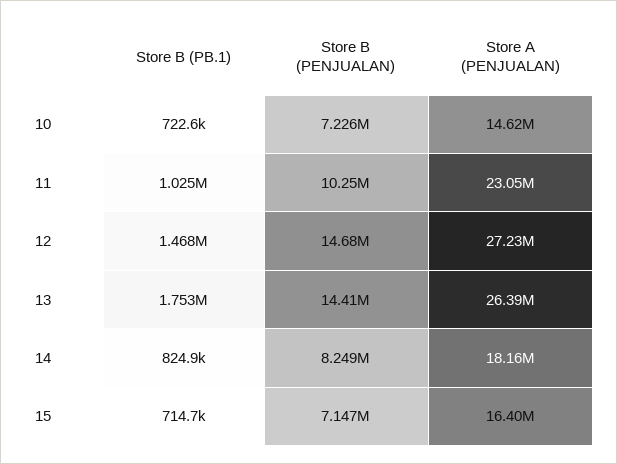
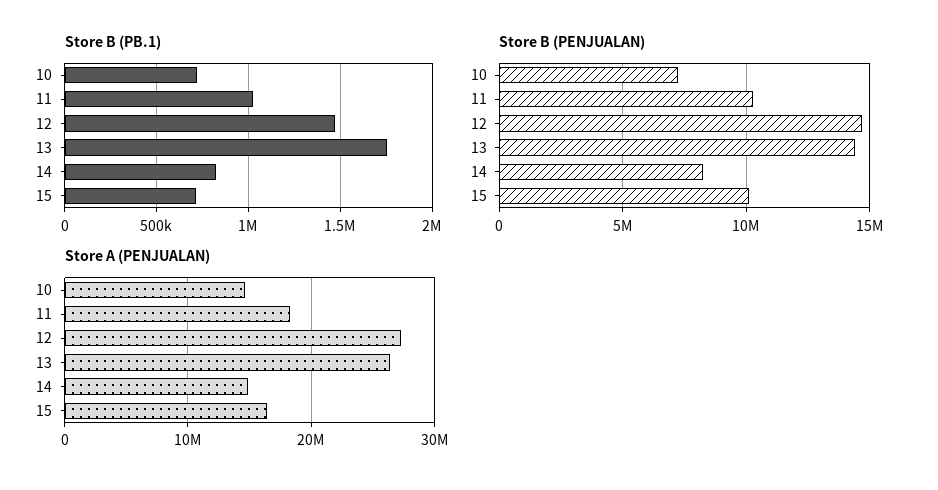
Store A (PENJUALAN), 11: 23050000 -> 18000000
Store A (PENJUALAN), 14: 18160000 -> 15000000
Store B (PENJUALAN), 15: 7147000 -> 10000000

